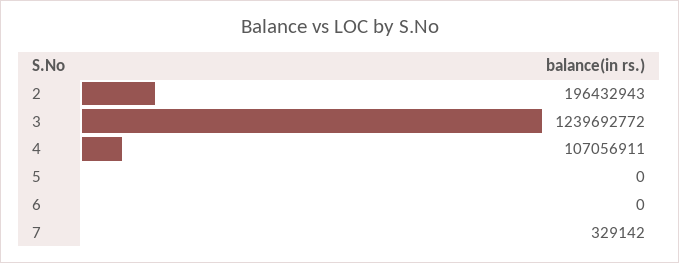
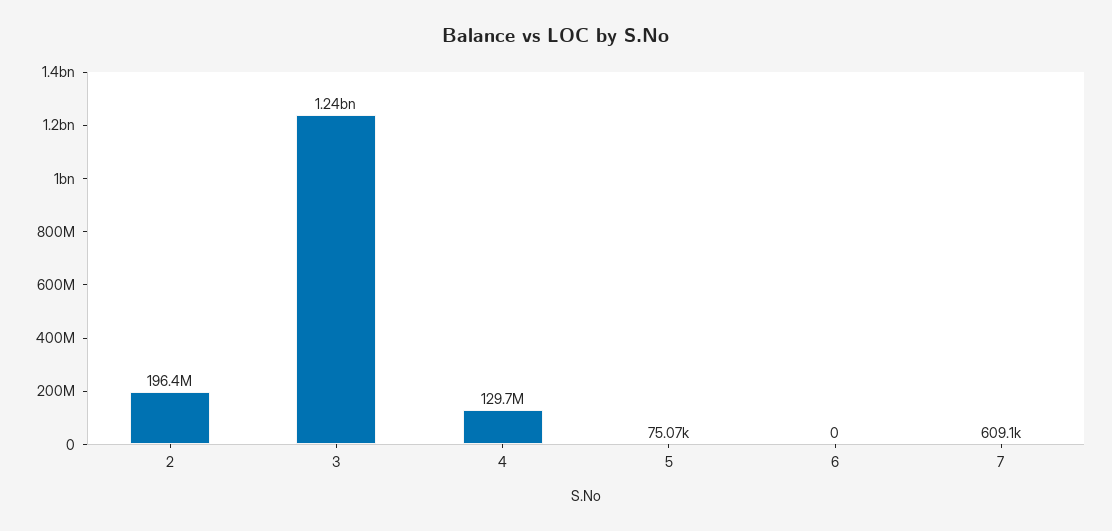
4: 107056911 -> 129700000
5: 0 -> 75070
7: 329142 -> 609100

